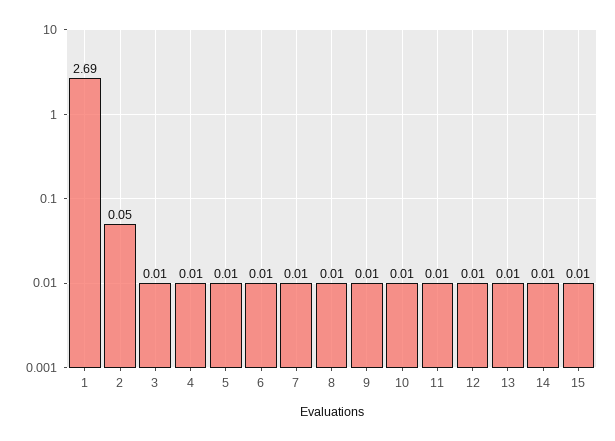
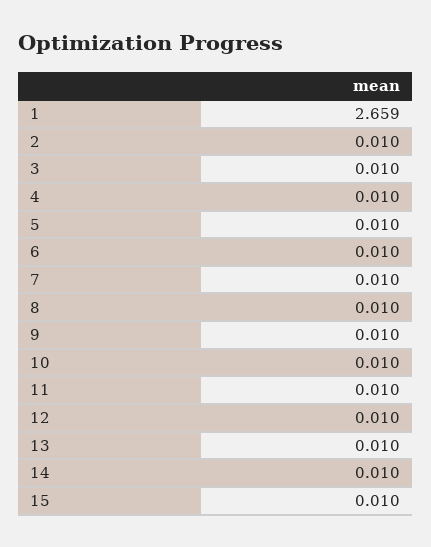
1: 2.69 -> 2.659
2: 0.05 -> 0.01

